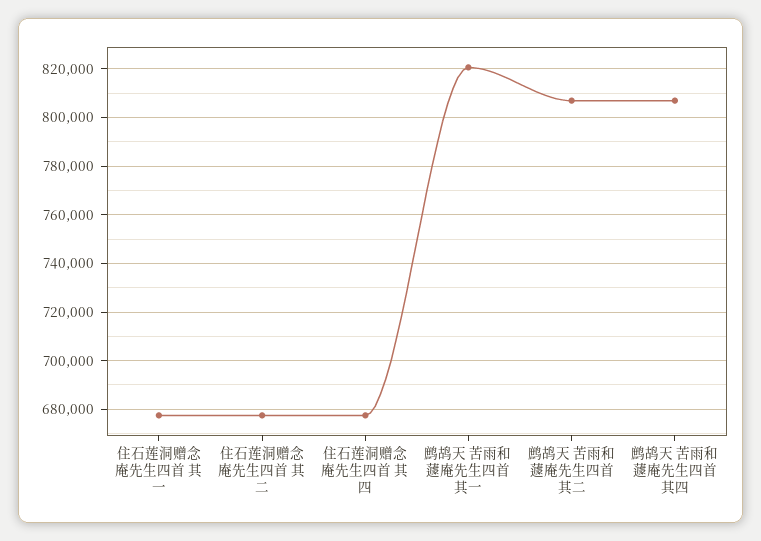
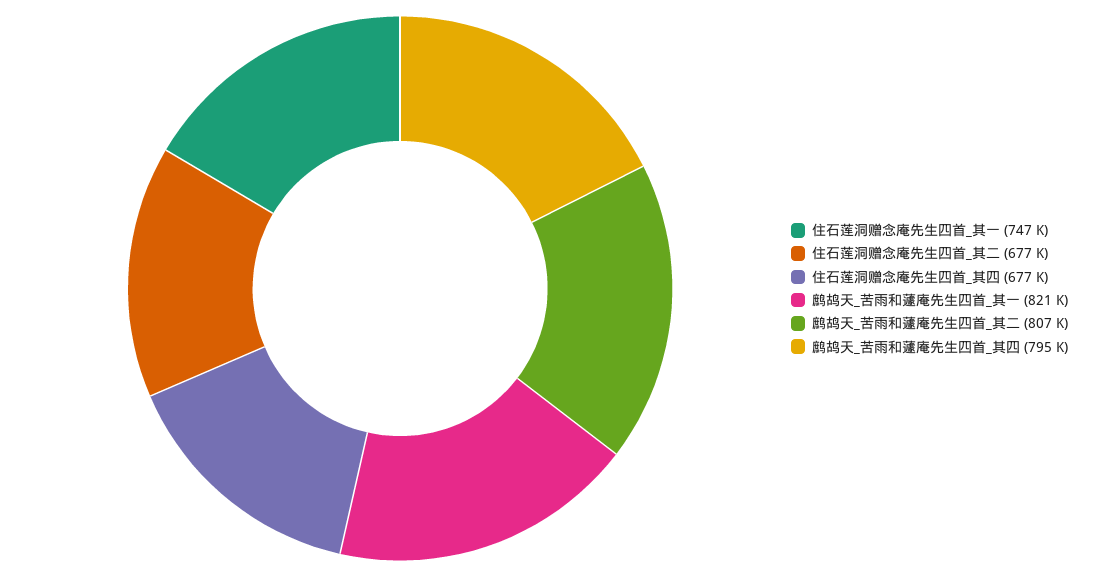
住石莲洞赠念庵先生四首 其一: 677500 -> 747000
鹧鸪天 苦雨和蘧庵先生四首 其四: 807500 -> 795000

